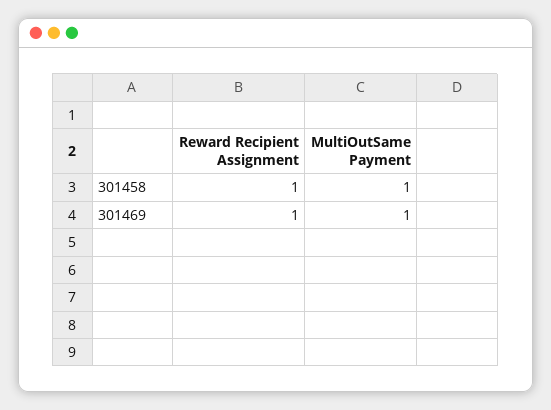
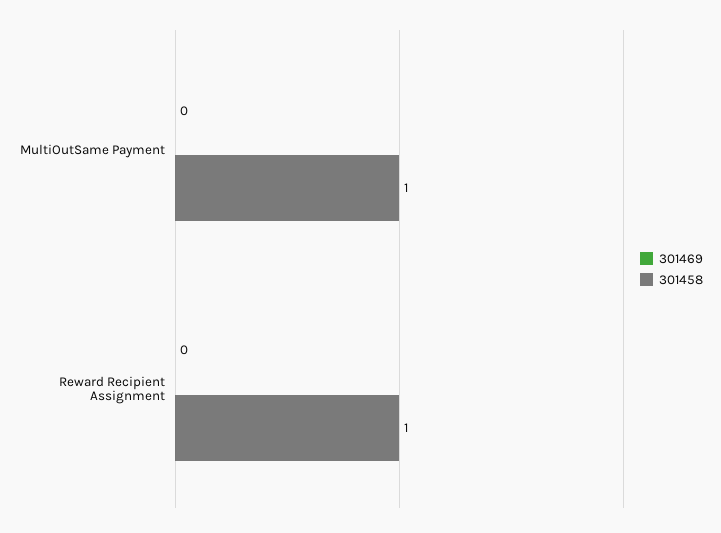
301469, Reward Recipient Assignment: 1 -> 0
301469, MultiOutSame Payment: 1 -> 0

